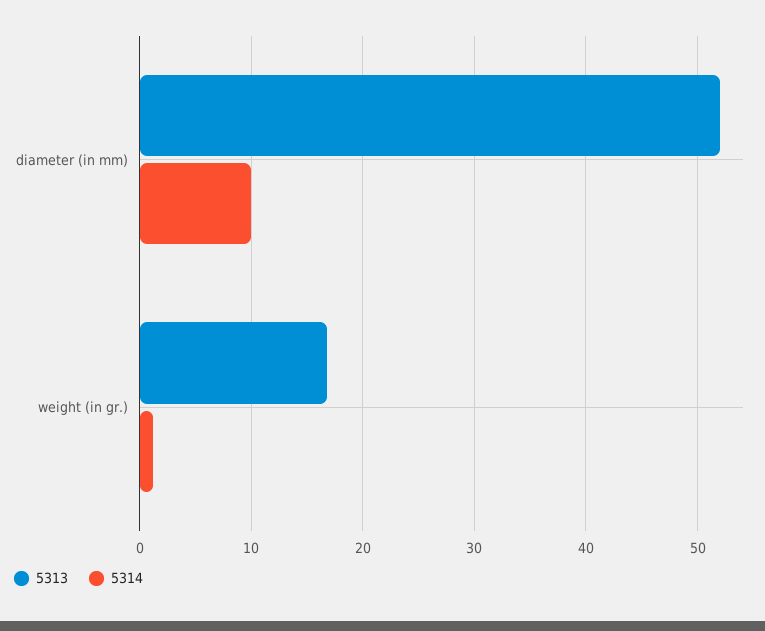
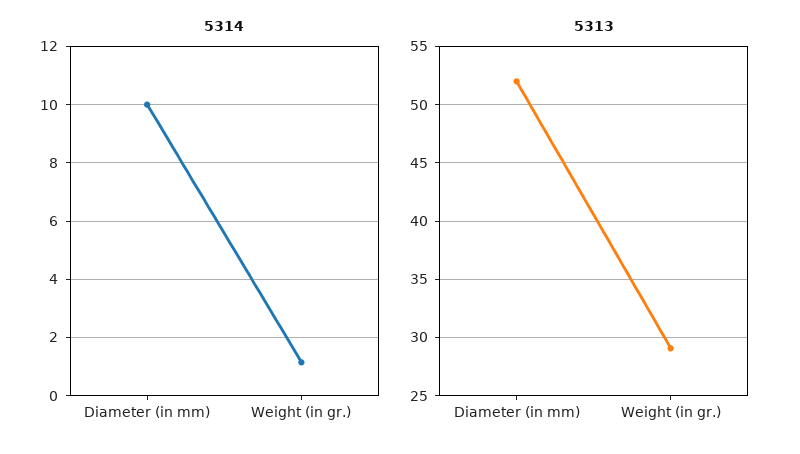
5313, weight (in gr.): 17 -> 29

